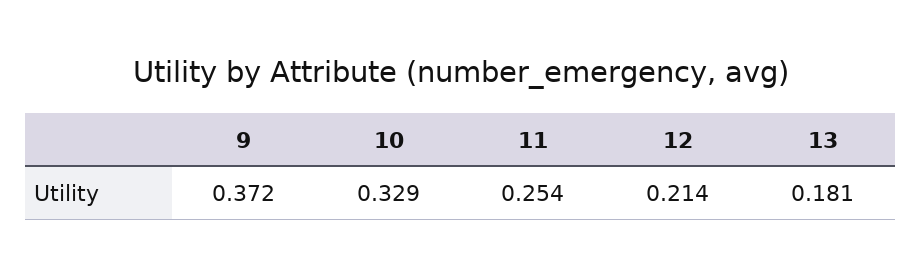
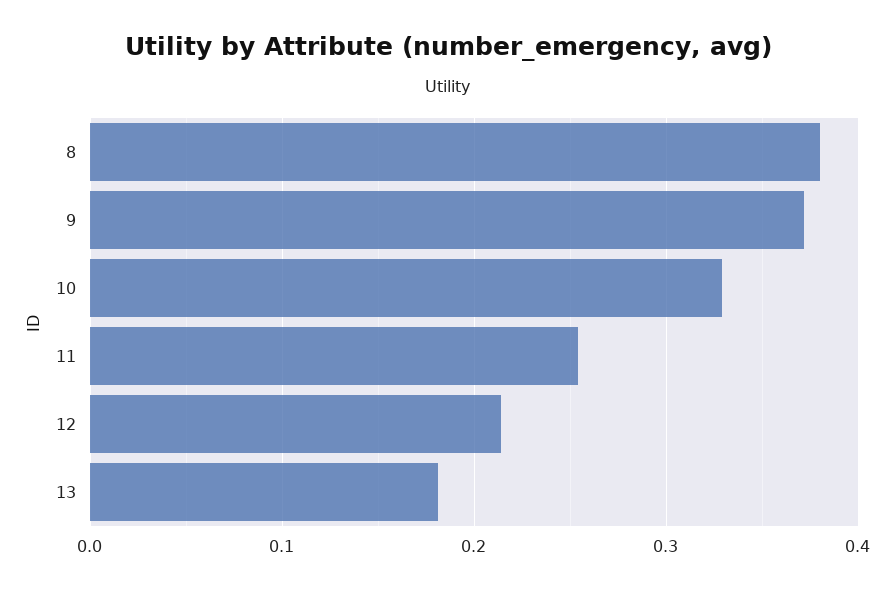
8: none -> 0.38

